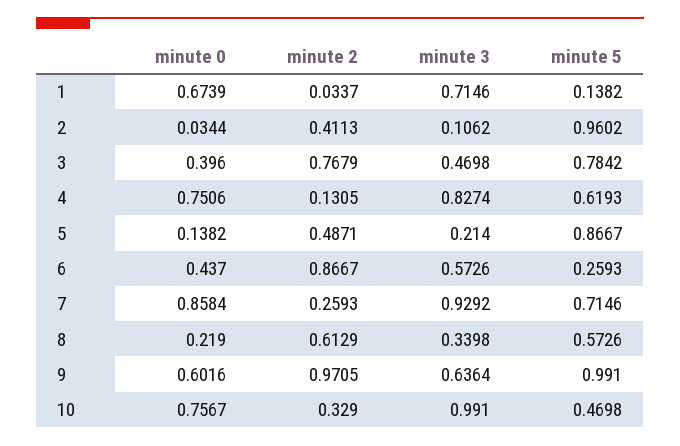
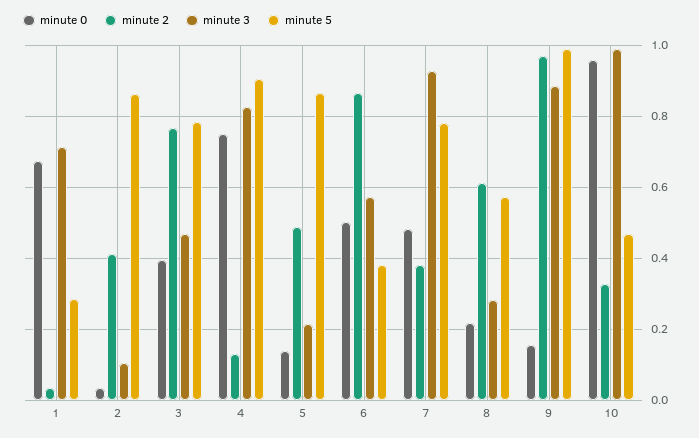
minute 5, 1: 0.1382 -> 0.28
minute 5, 2: 0.9602 -> 0.86
minute 5, 4: 0.6193 -> 0.9
minute 0, 6: 0.437 -> 0.5
minute 5, 6: 0.2593 -> 0.38
minute 0, 7: 0.8584 -> 0.48
minute 2, 7: 0.2593 -> 0.38
minute 5, 7: 0.7146 -> 0.78
minute 3, 8: 0.3398 -> 0.28
minute 0, 9: 0.6016 -> 0.16
minute 3, 9: 0.6364 -> 0.88
minute 0, 10: 0.7567 -> 0.96

